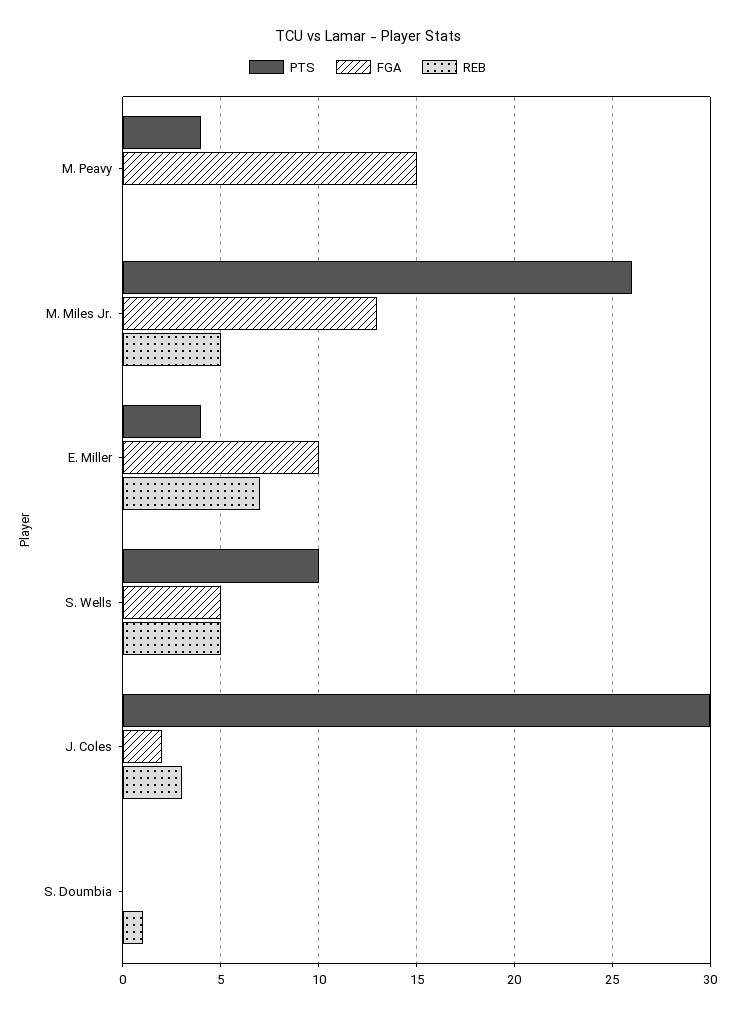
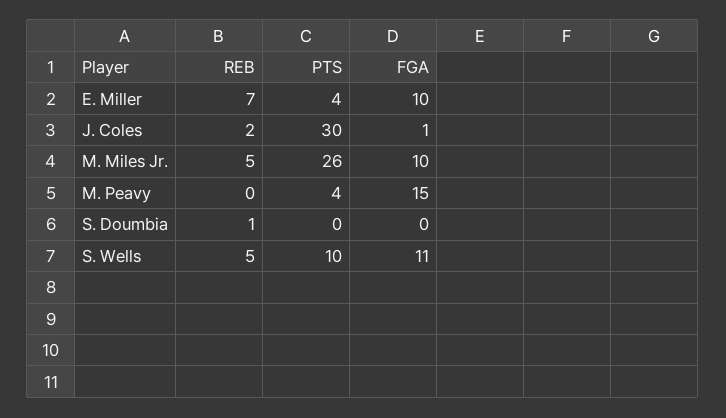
FGA, M. Miles Jr.: 13 -> 10
FGA, S. Wells: 5 -> 11
FGA, J. Coles: 2 -> 1
REB, J. Coles: 3 -> 2

